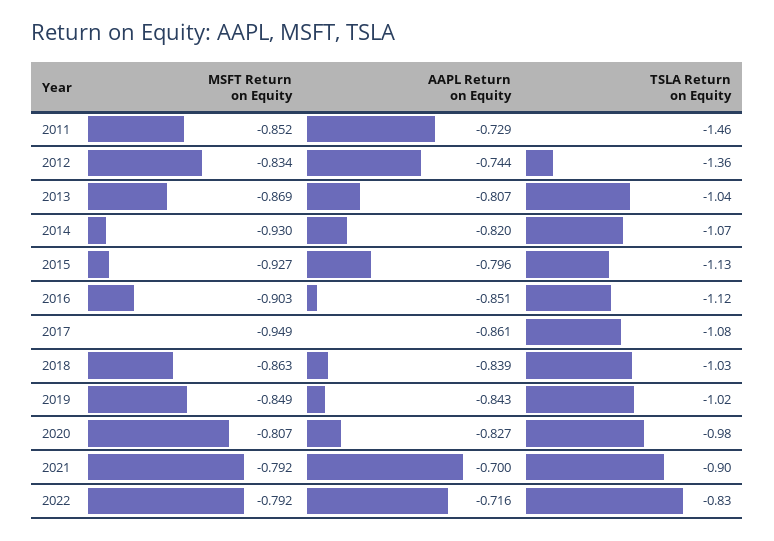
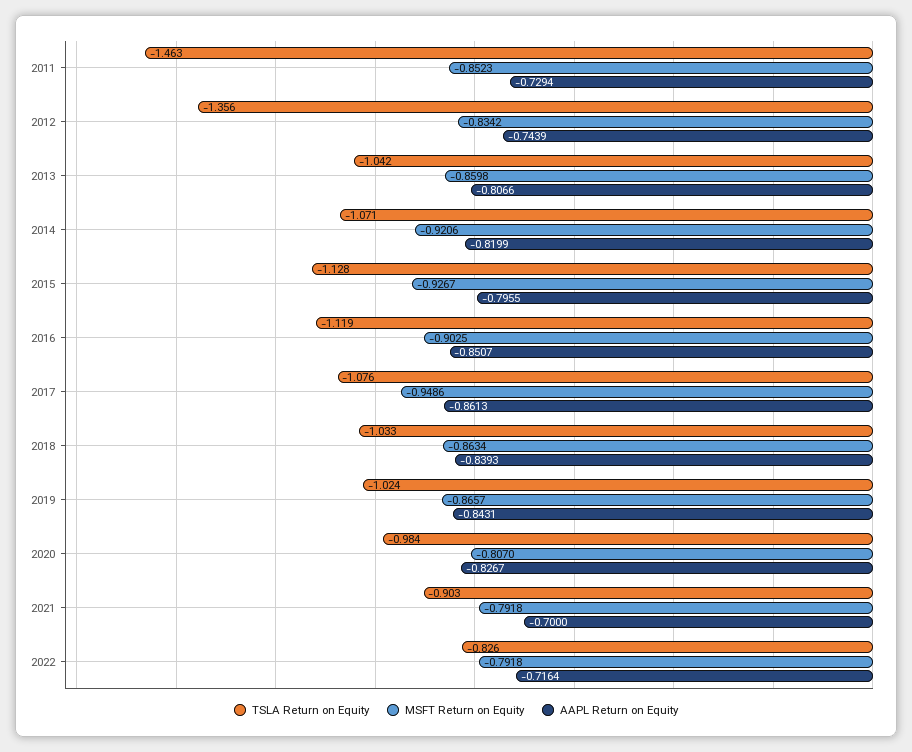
MSFT Return on Equity, 2013: -0.869 -> -0.8598
MSFT Return on Equity, 2014: -0.93 -> -0.9206
MSFT Return on Equity, 2019: -0.849 -> -0.8657

